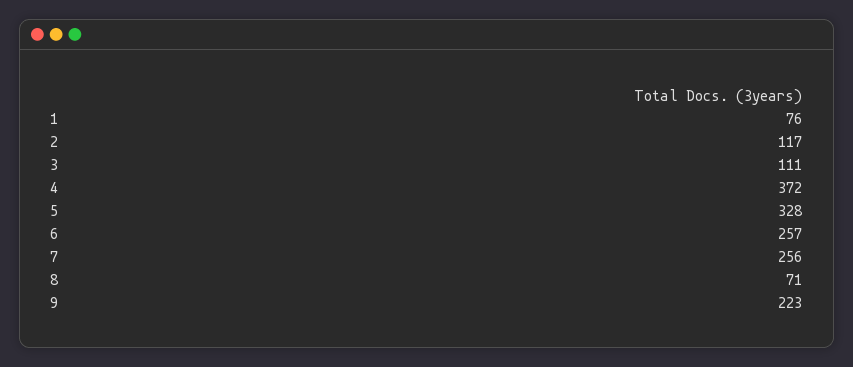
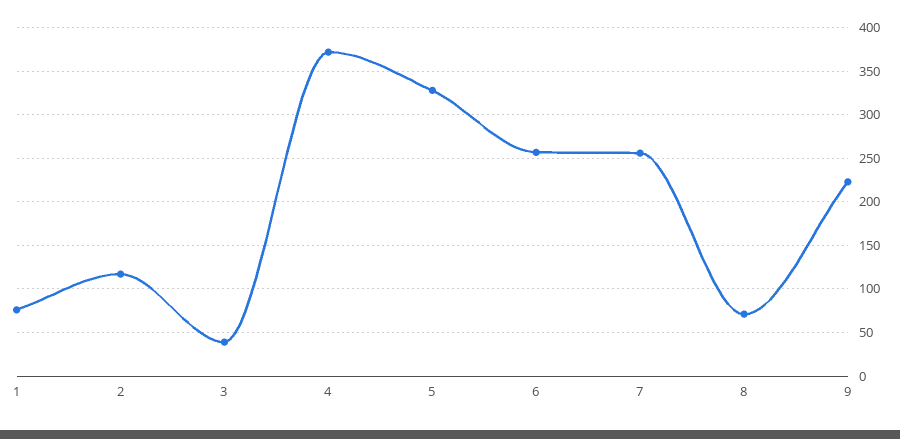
3: 111 -> 40

